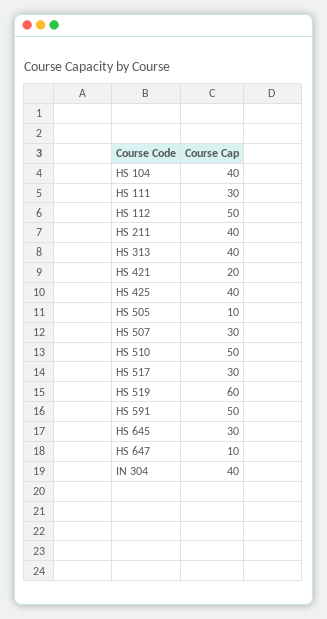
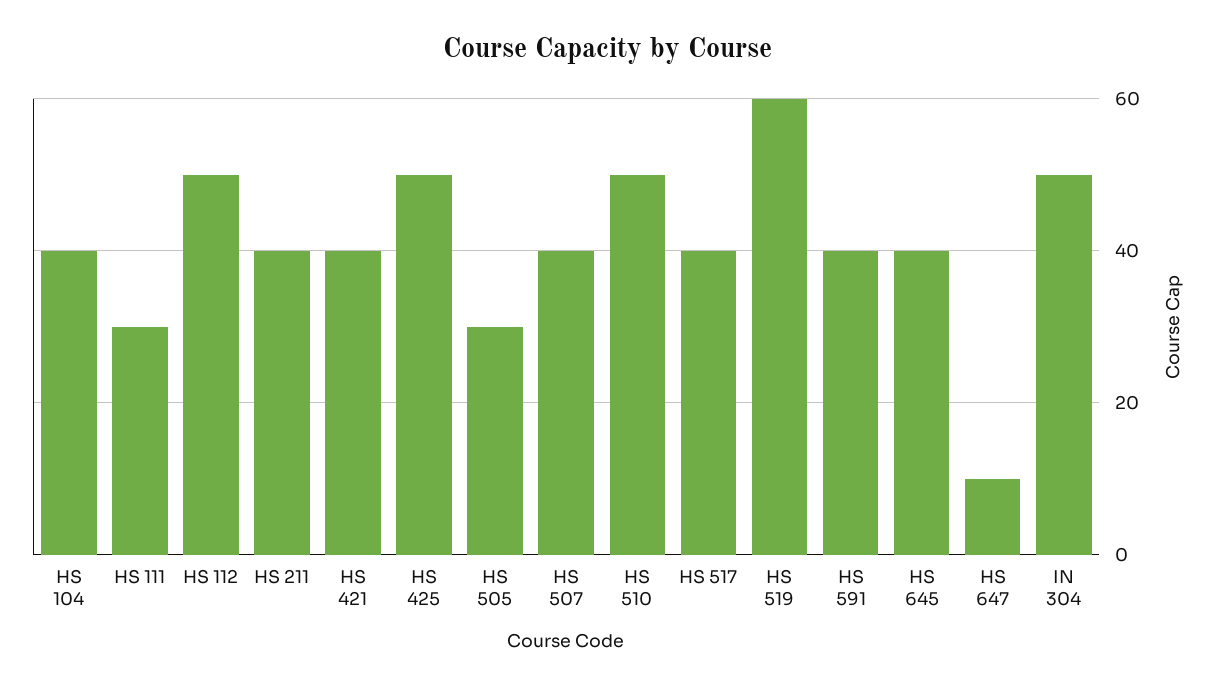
HS 313: 40 -> none
HS 421: 20 -> 40
HS 425: 40 -> 50
HS 505: 10 -> 30
HS 507: 30 -> 40
HS 517: 30 -> 40
HS 591: 50 -> 40
HS 645: 30 -> 40
IN 304: 40 -> 50

